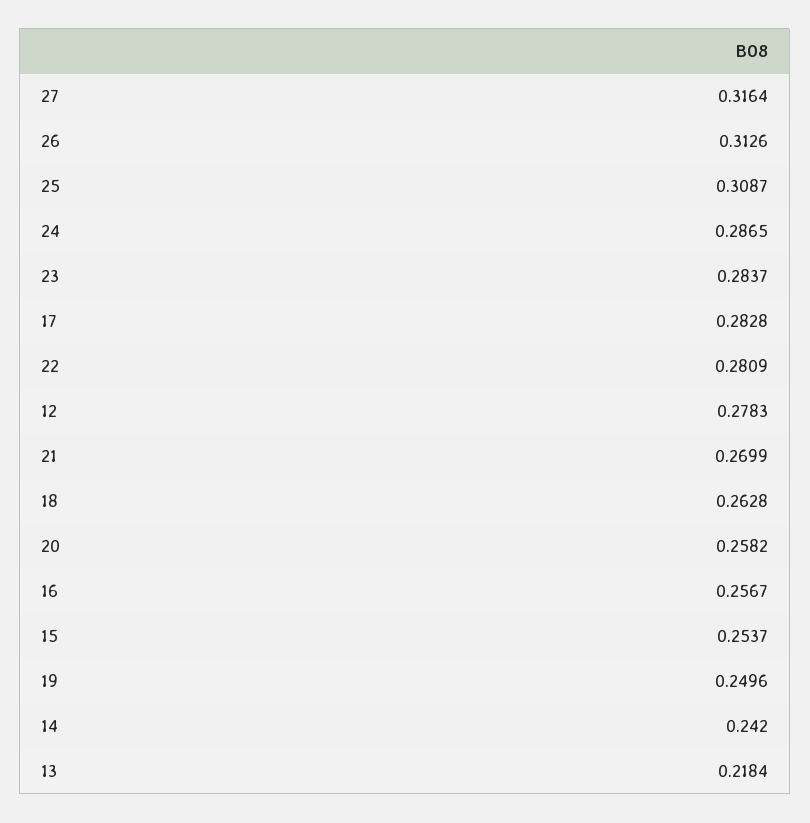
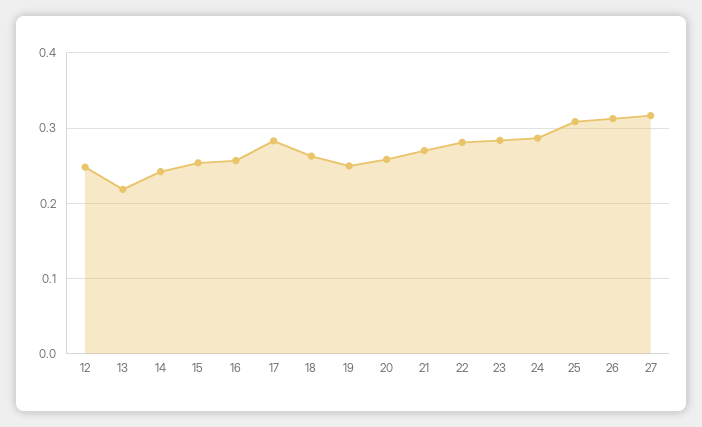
12: 0.2783 -> 0.25

